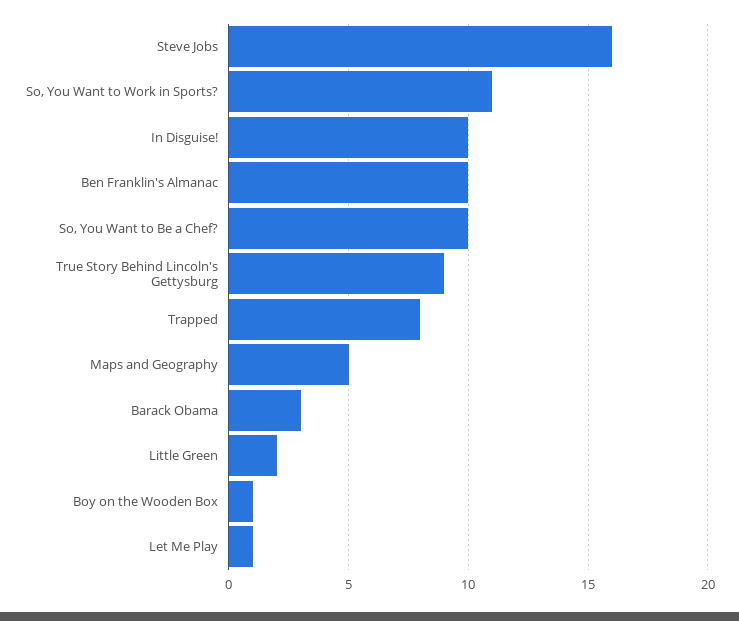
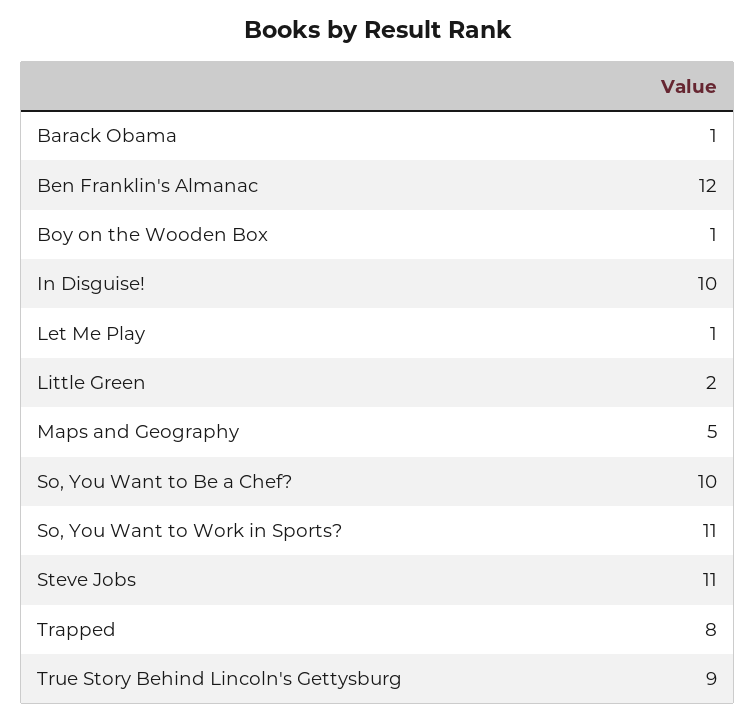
Steve Jobs: 16 -> 11
Ben Franklin's Almanac: 10 -> 12
Barack Obama: 3 -> 1

